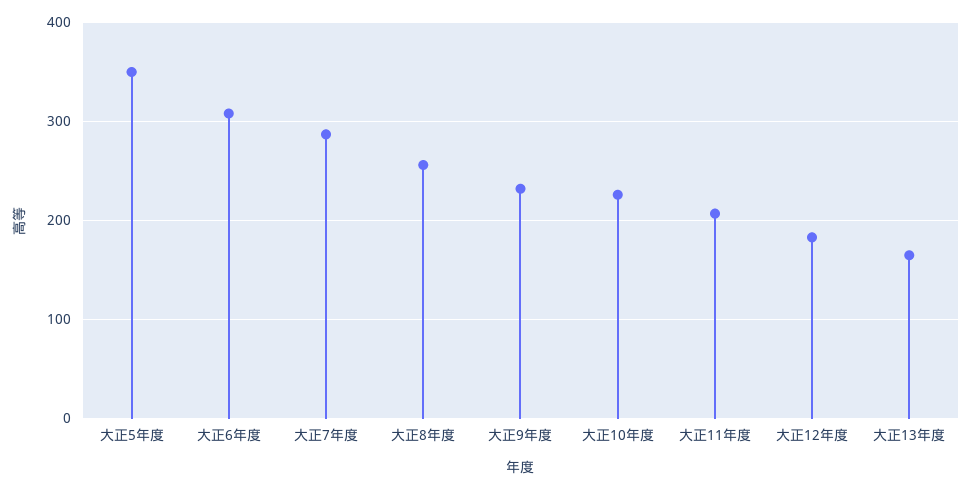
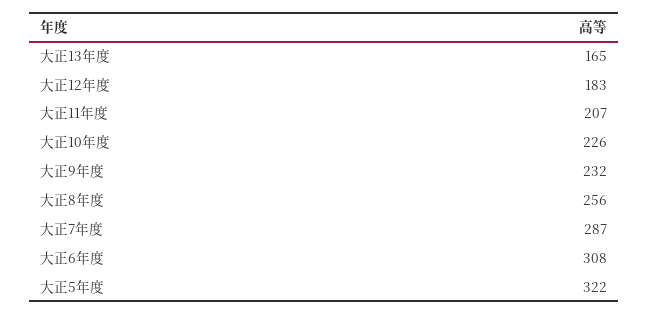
大正5年度: 350 -> 322

